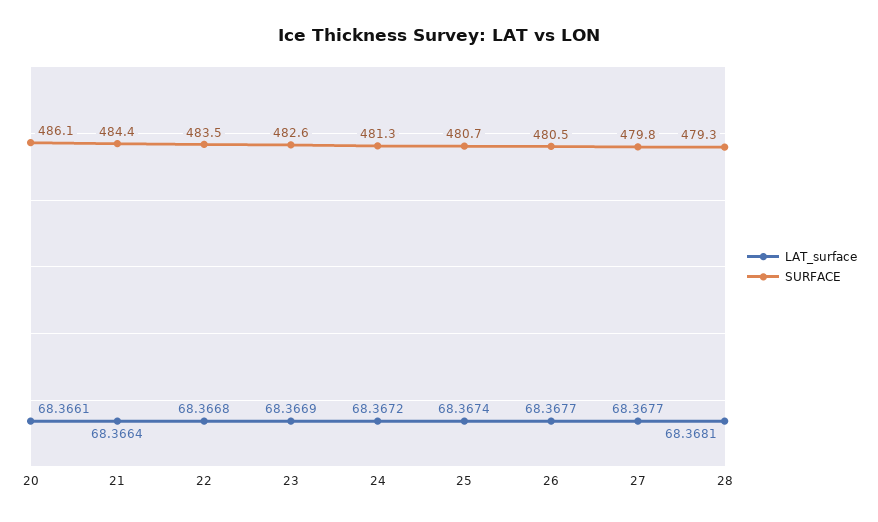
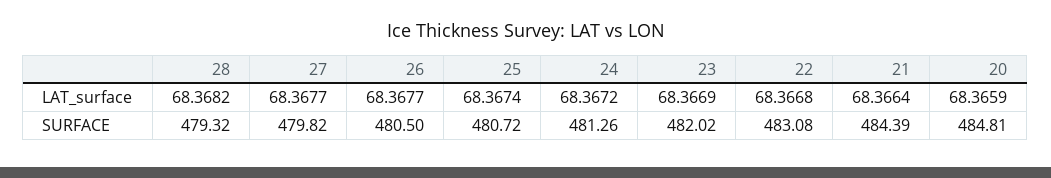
LAT_surface, 20: 68.3661 -> 68.3659
SURFACE, 20: 486.1 -> 484.81
SURFACE, 22: 483.5 -> 483.08
SURFACE, 23: 482.6 -> 482.02
LAT_surface, 28: 68.3681 -> 68.3682

